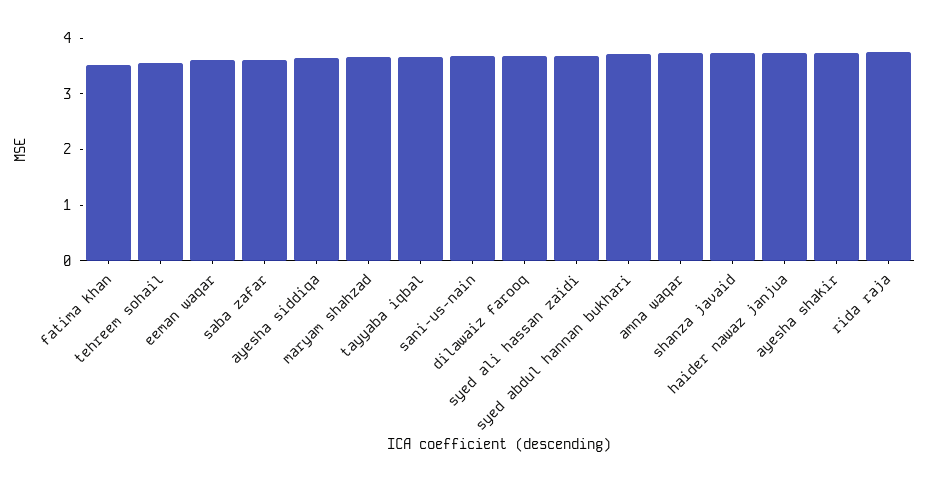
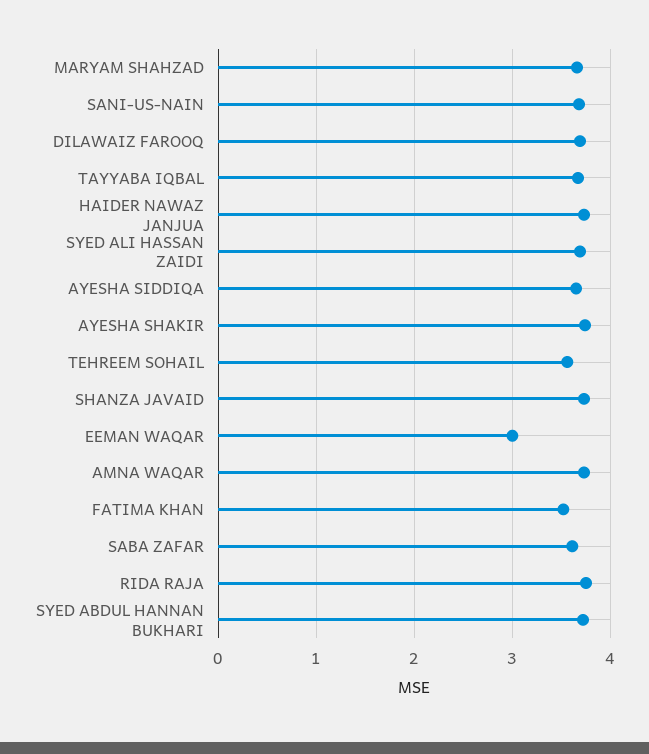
eeman waqar: 3.6 -> 3

